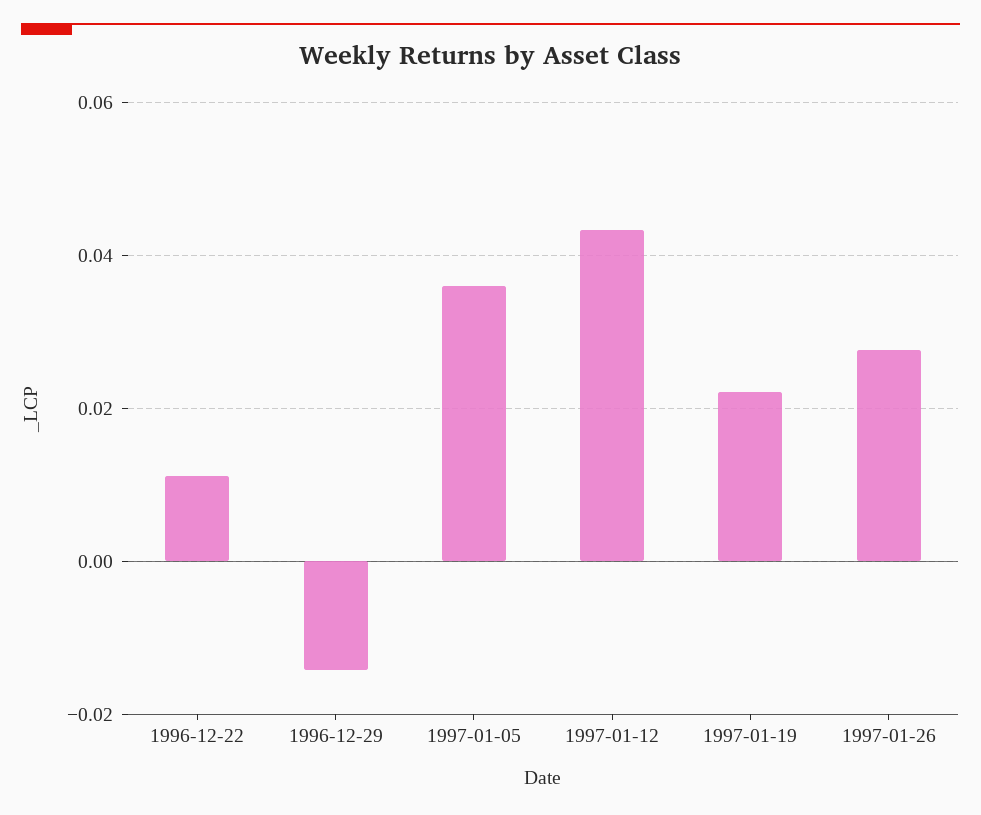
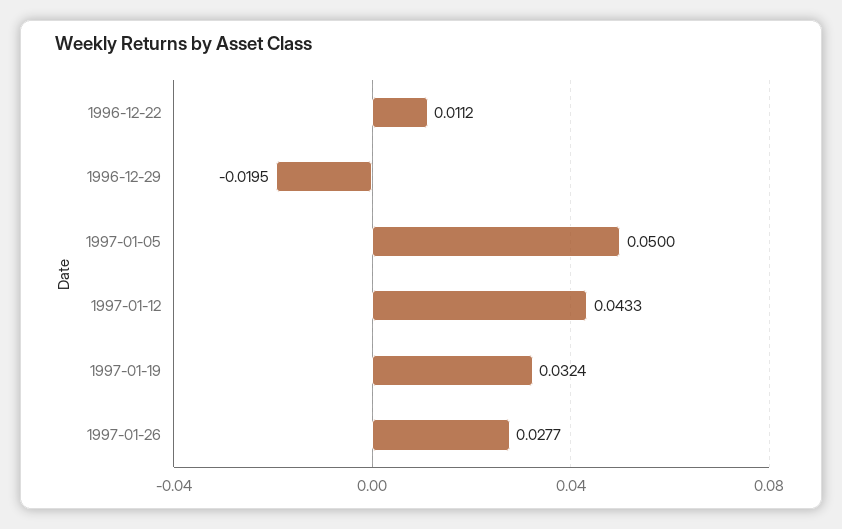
1996-12-29: -0.014 -> -0.0195
1997-01-05: 0.036 -> 0.05
1997-01-19: 0.022 -> 0.0324

